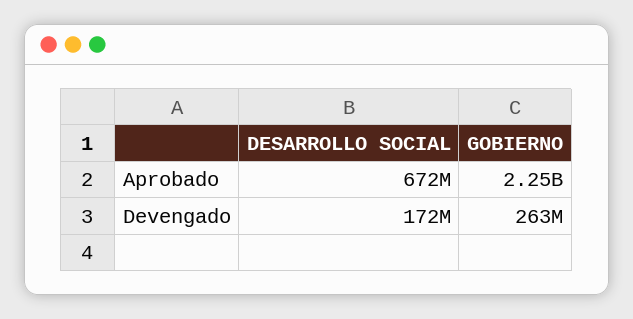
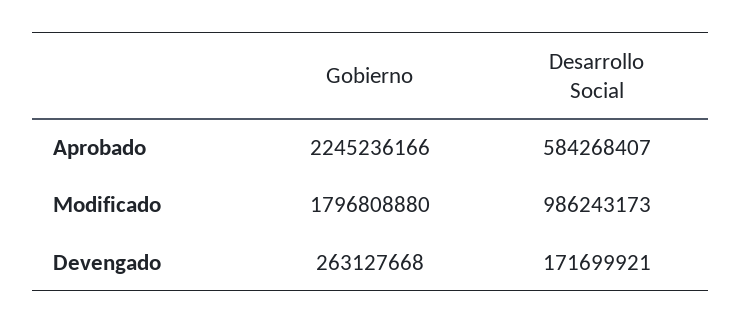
DESARROLLO SOCIAL, Aprobado: 672000000 -> 584268407
GOBIERNO, Modificado: none -> 1796808880
DESARROLLO SOCIAL, Modificado: none -> 986243173

